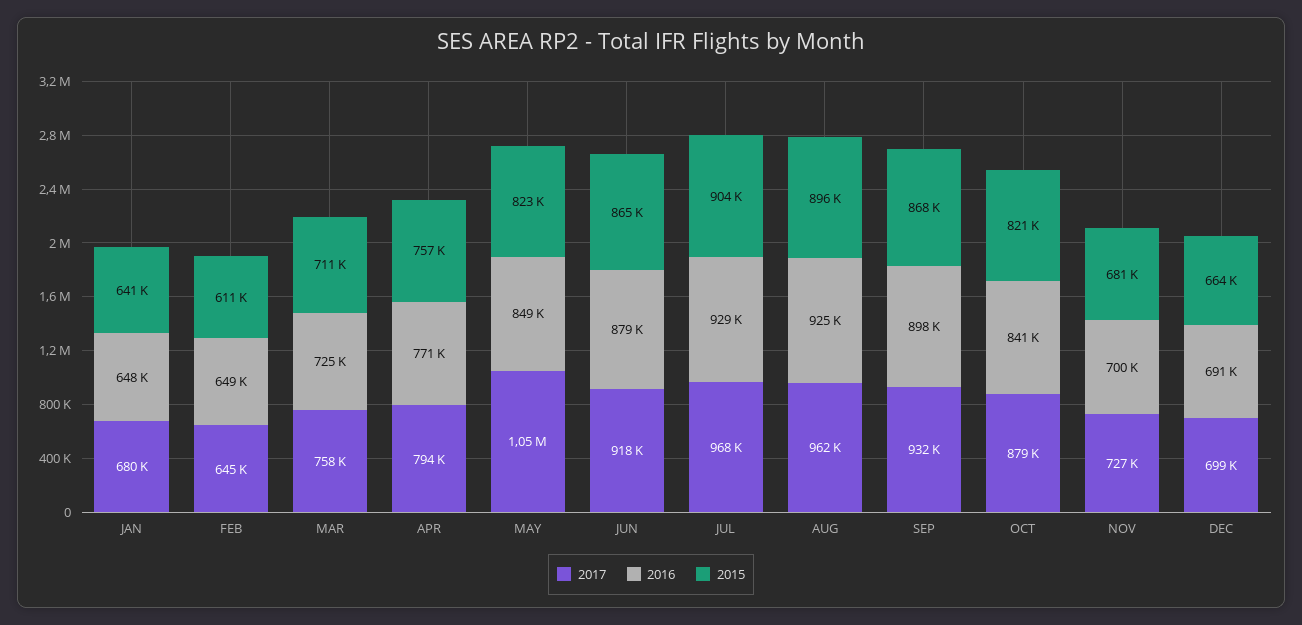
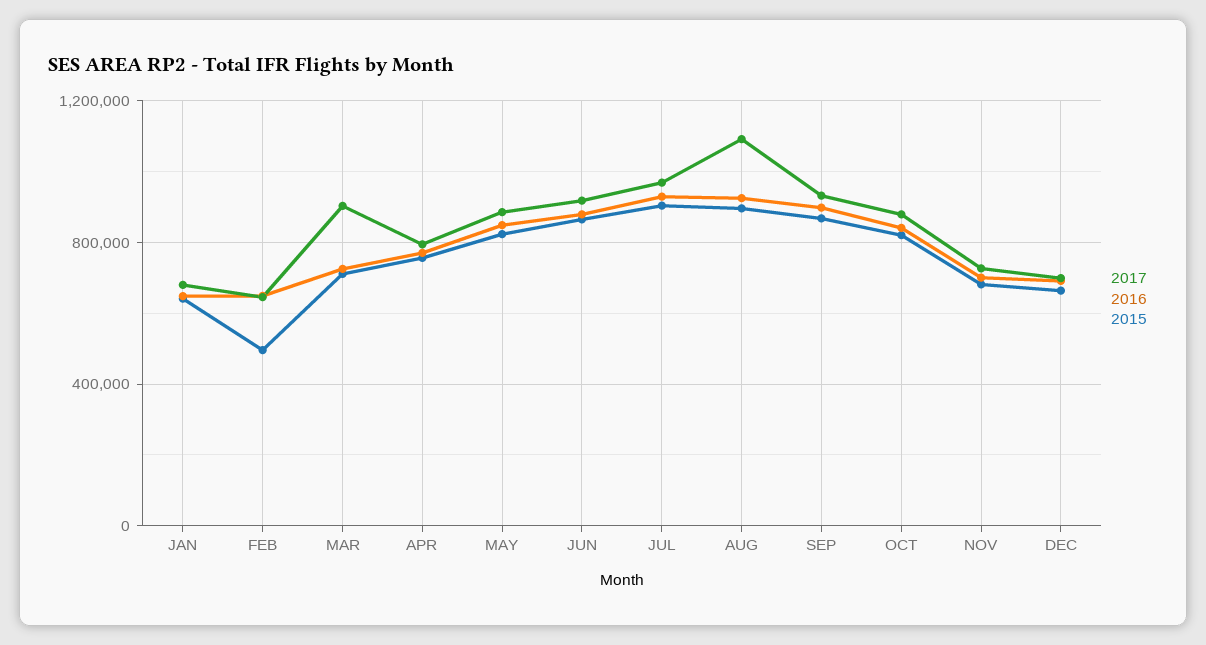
2015, FEB: 611000 -> 500000
2017, MAR: 758000 -> 900000
2017, MAY: 1050000 -> 900000
2017, AUG: 962000 -> 1100000

